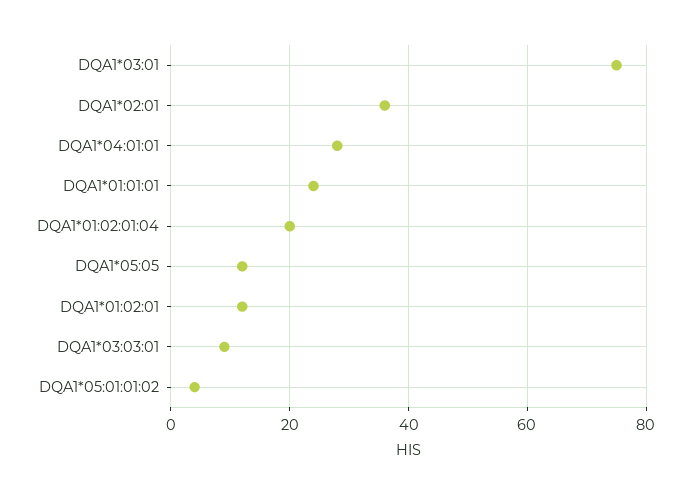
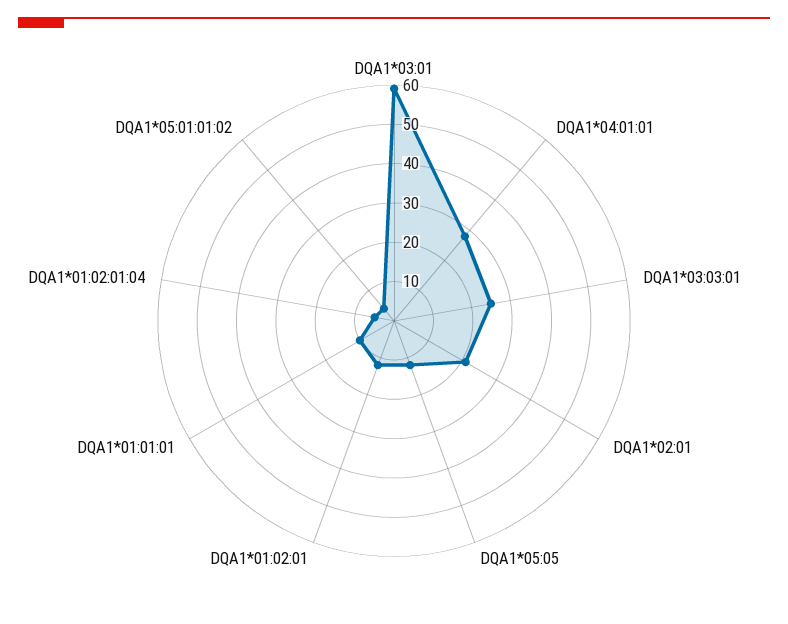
DQA1*03:01: 75 -> 60
DQA1*02:01: 35 -> 20
DQA1*01:01:01: 25 -> 10
DQA1*01:02:01:04: 20 -> 5
DQA1*03:03:01: 10 -> 25

